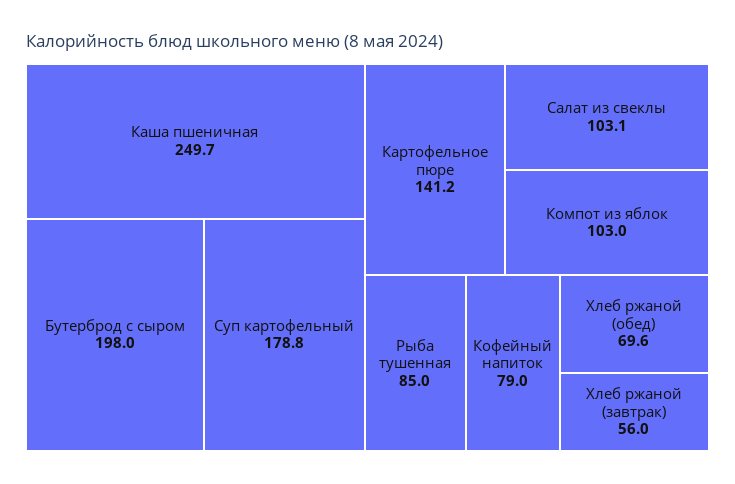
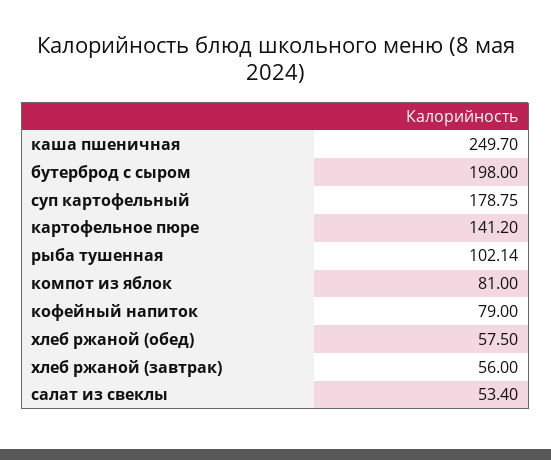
Салат из свеклы: 103.1 -> 53.4
Компот из яблок: 103 -> 81
Рыба тушенная: 85 -> 102.14
Хлеб ржаной (обед): 69.6 -> 57.5

